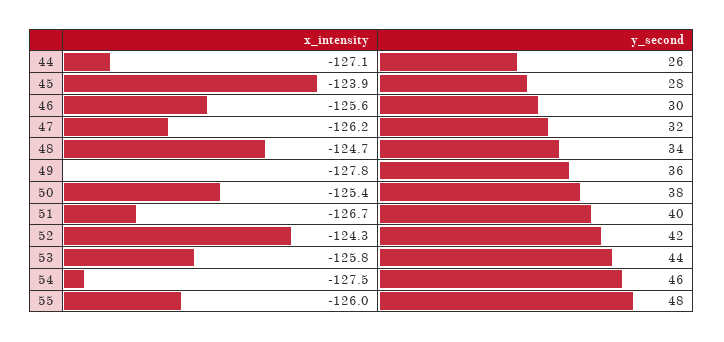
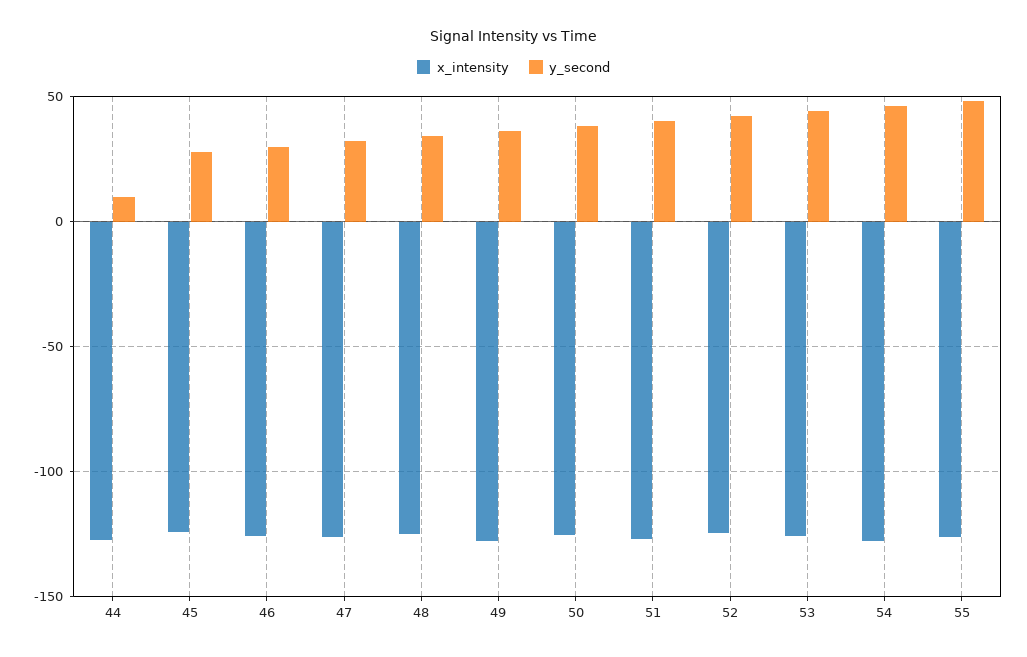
y_second, 44: 26 -> 10

